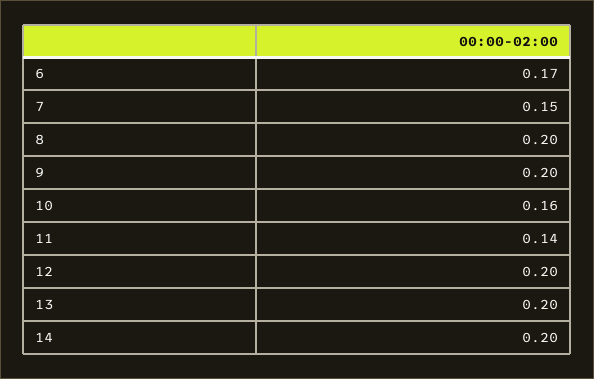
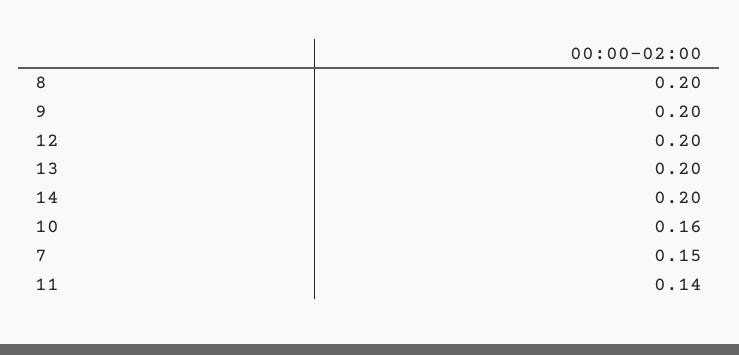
6: 0.17 -> none

